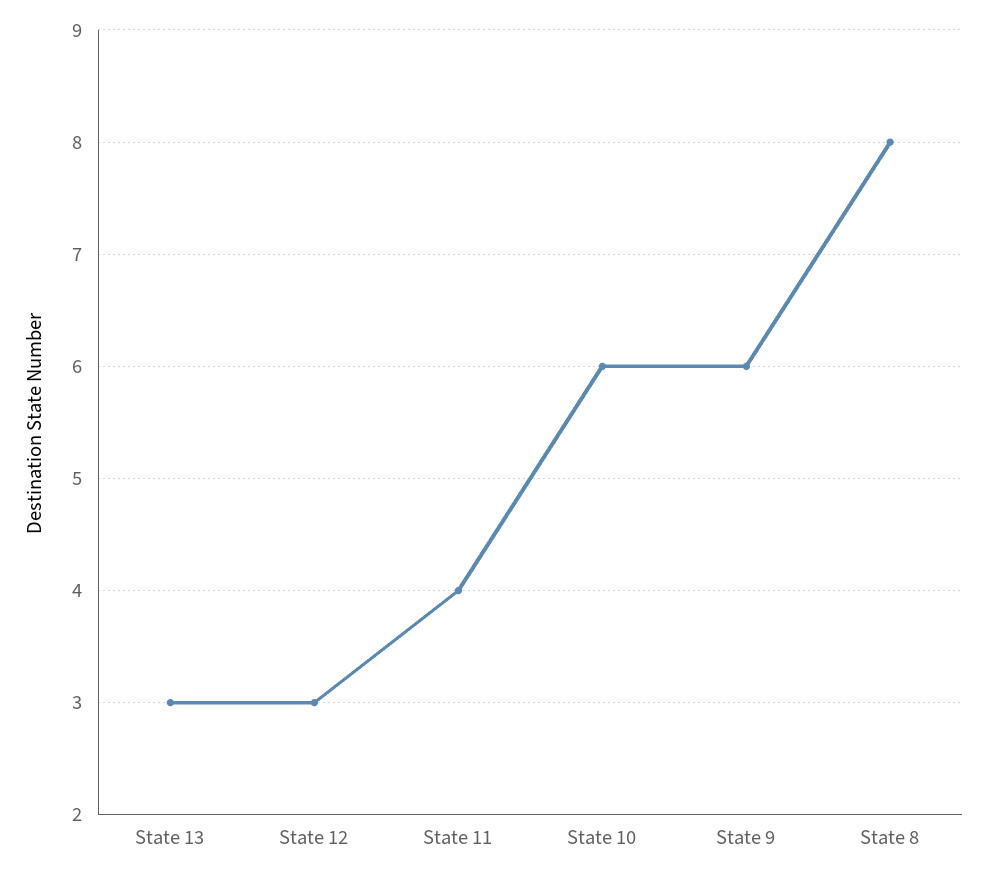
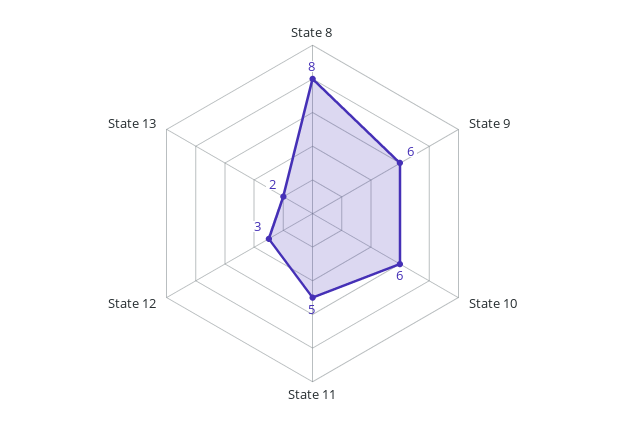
State 13: 3 -> 2
State 11: 4 -> 5

